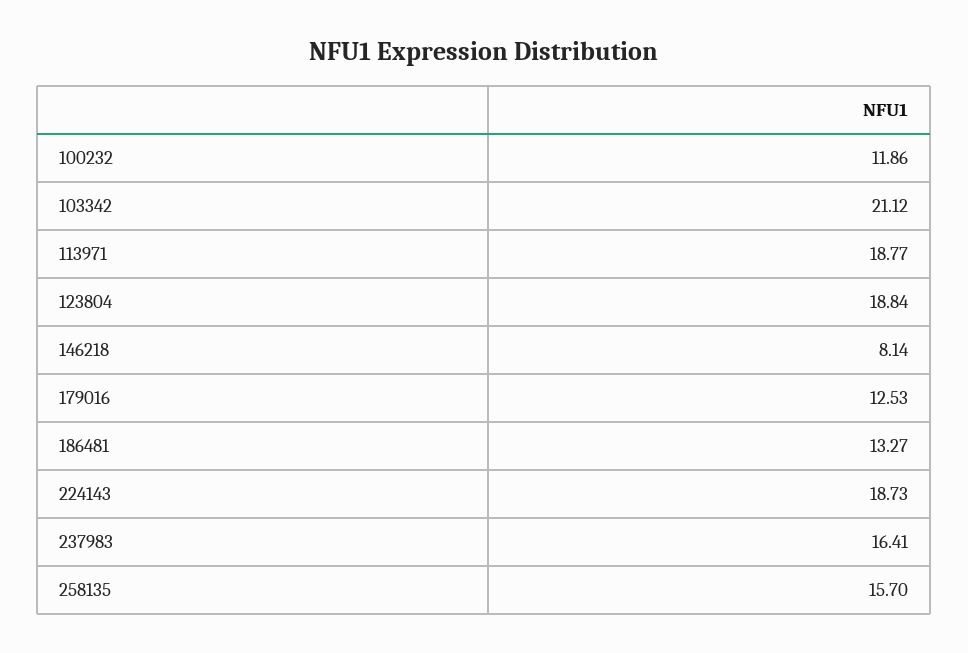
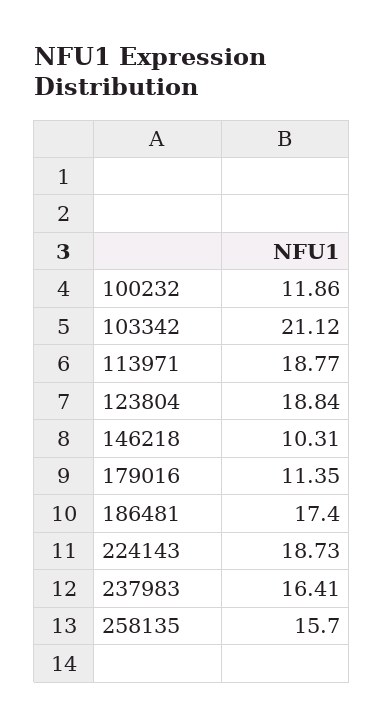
146218: 8.14 -> 10.31
179016: 12.53 -> 11.35
186481: 13.27 -> 17.4

